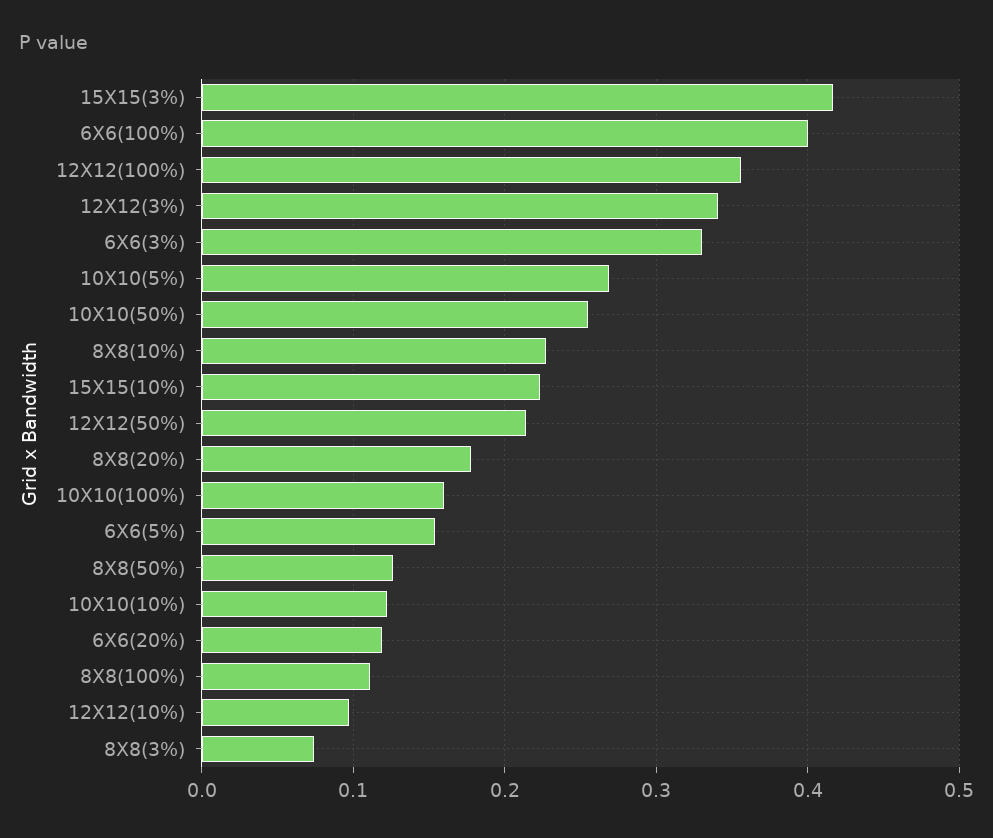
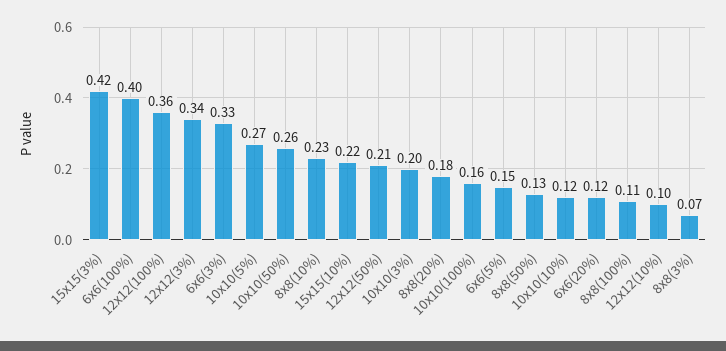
10x10(3%): none -> 0.2

